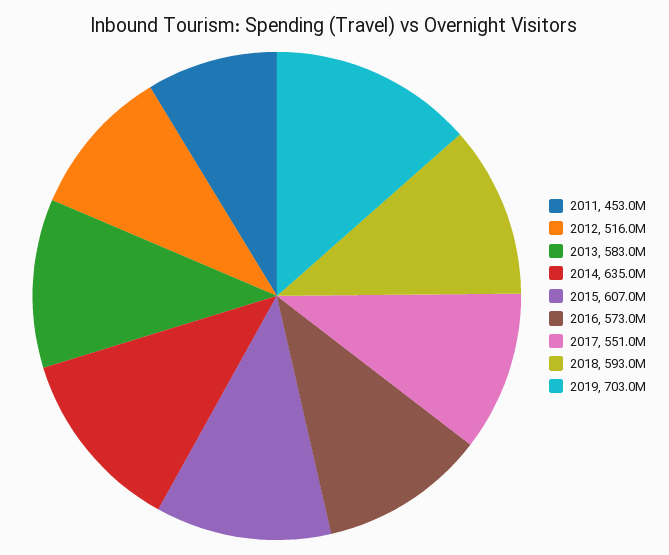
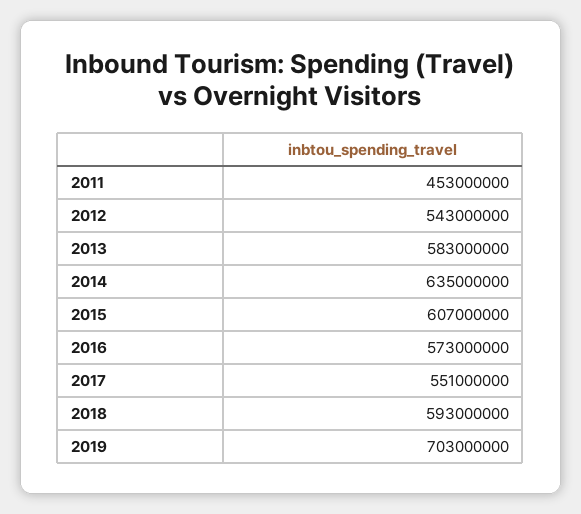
2012: 516000000 -> 543000000

